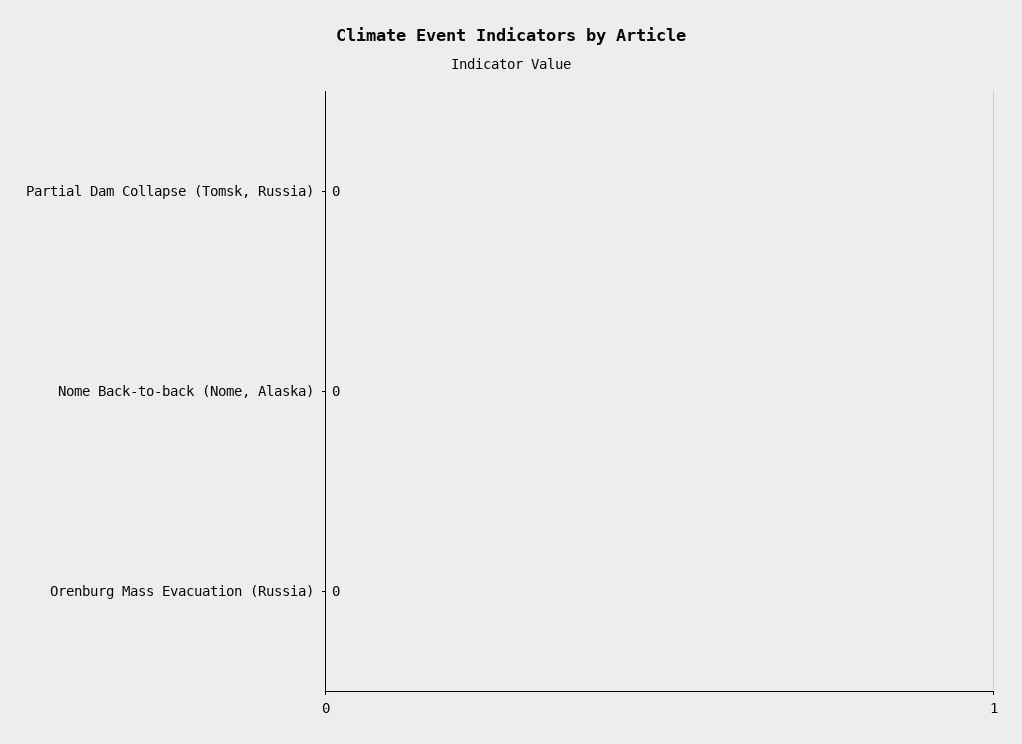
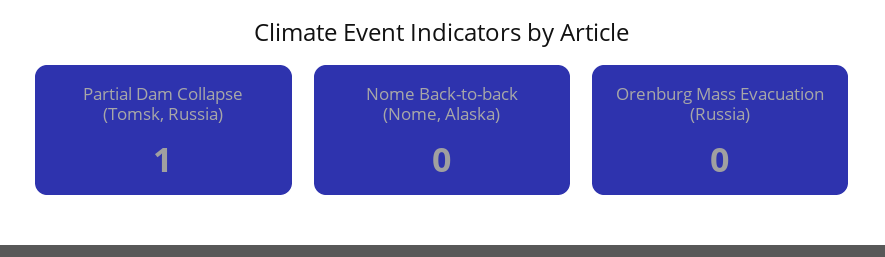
Partial Dam Collapse (Tomsk, Russia): 0 -> 1

